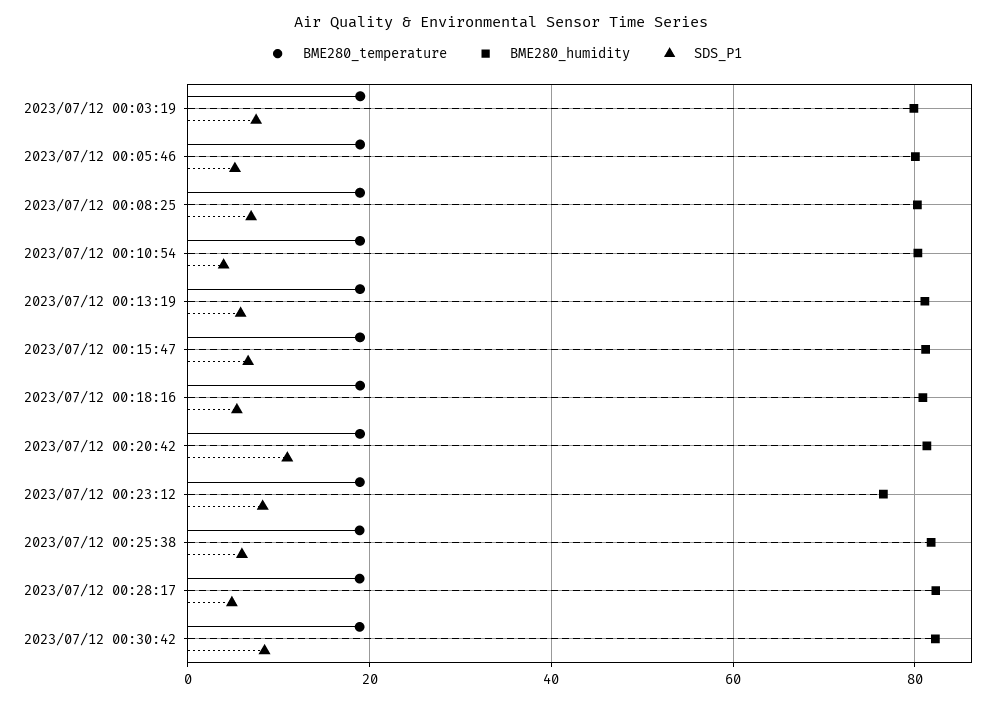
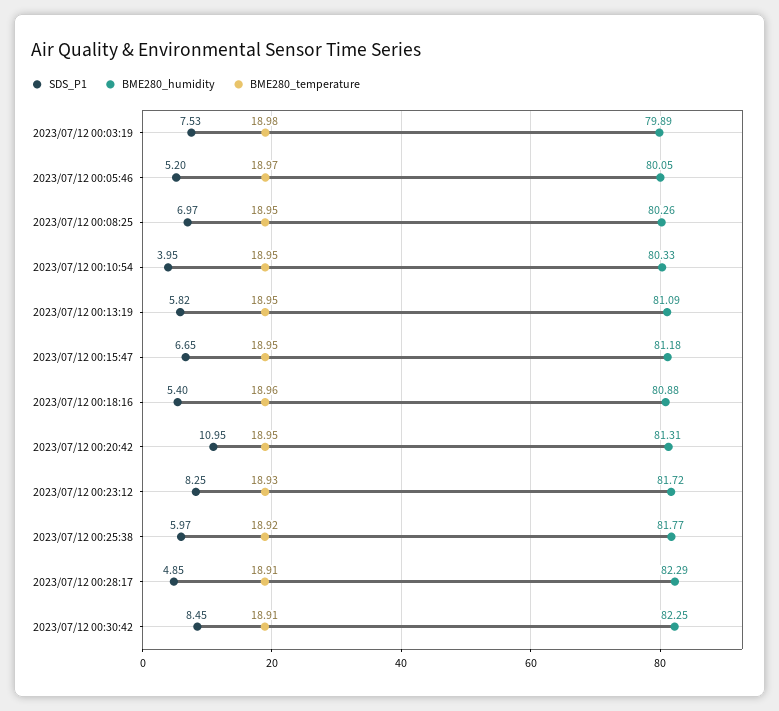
BME280_humidity, 2023/07/12 00:23:12: 76 -> 81.72

